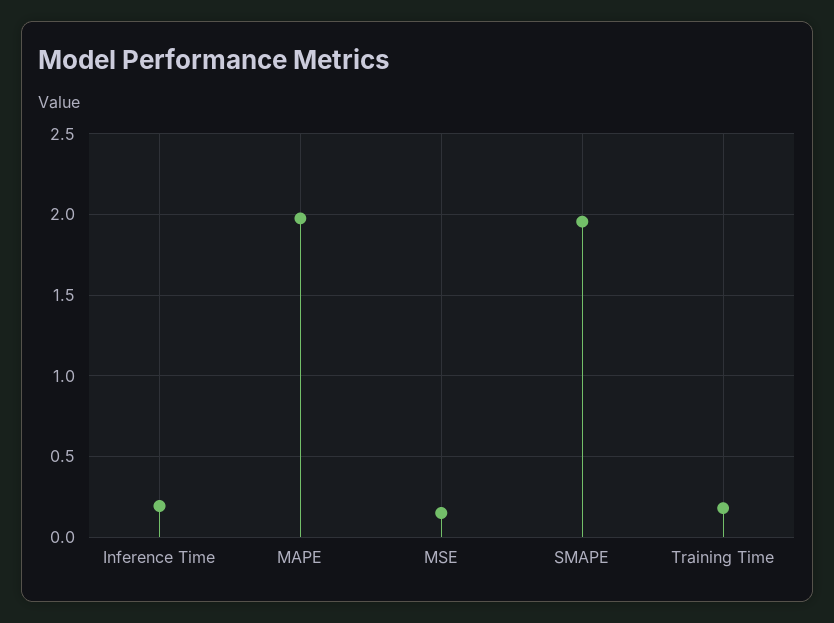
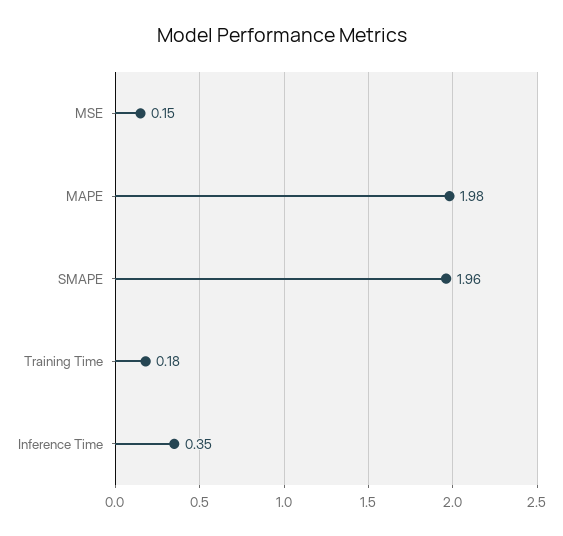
Inference Time: 0.2 -> 0.35

